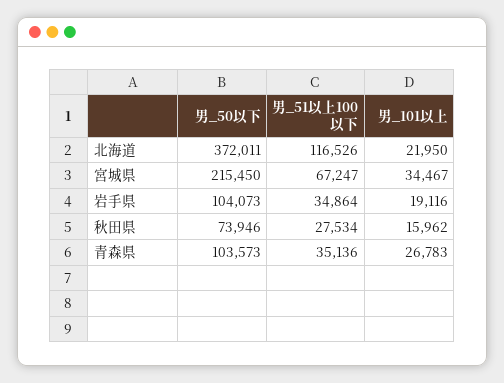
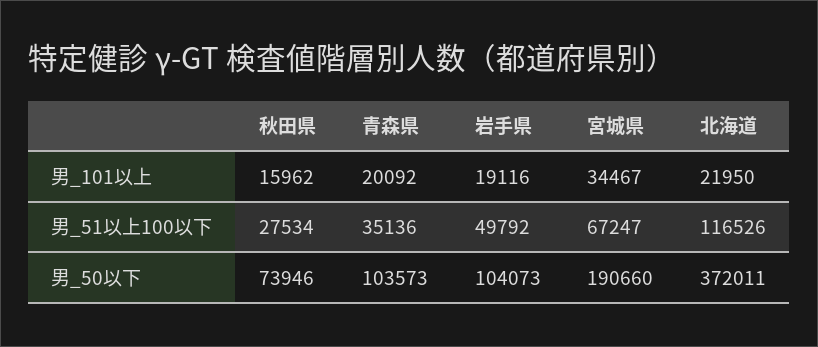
男_50以下, 宮城県: 215450 -> 190660
男_51以上100以下, 岩手県: 34864 -> 49792
男_101以上, 青森県: 26783 -> 20092

